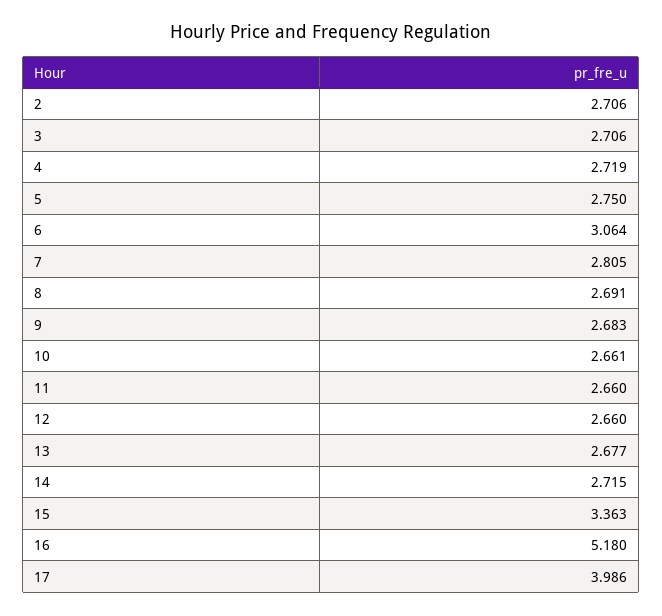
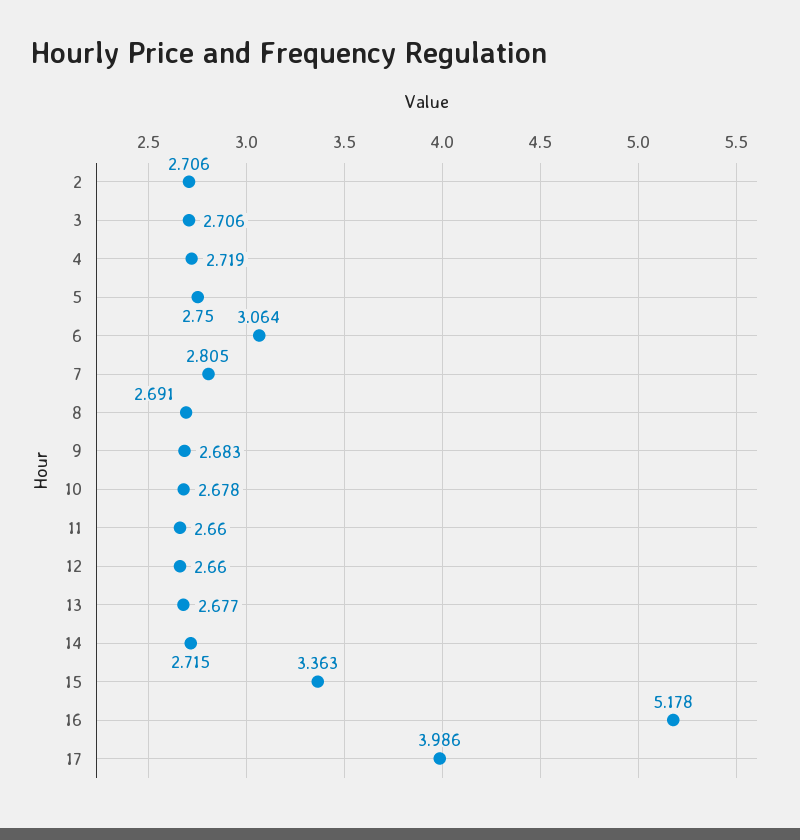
10: 2.661 -> 2.678
16: 5.18 -> 5.178

